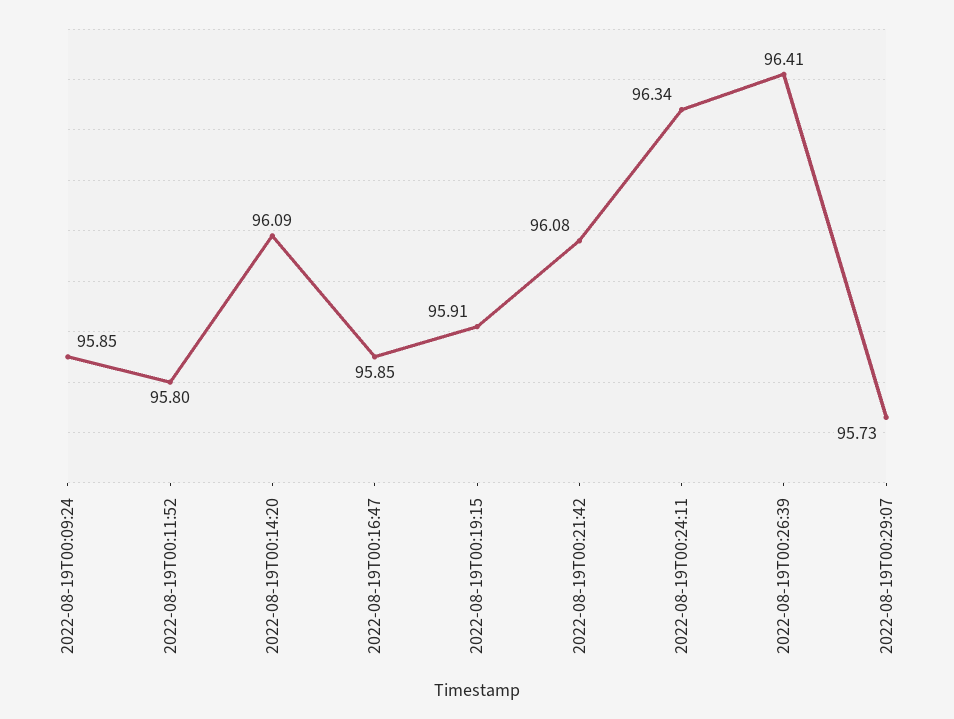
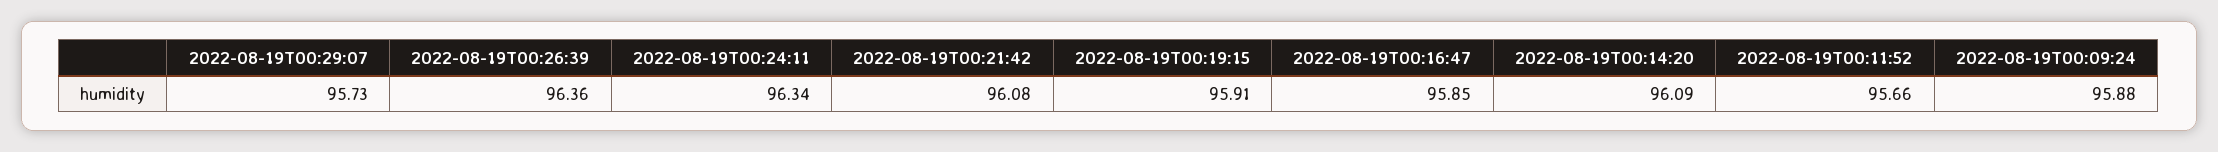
2022-08-19T00:09:24: 95.85 -> 95.88
2022-08-19T00:11:52: 95.8 -> 95.66
2022-08-19T00:26:39: 96.41 -> 96.36

